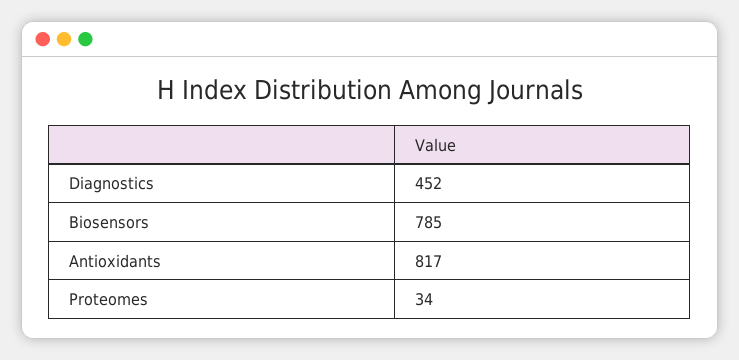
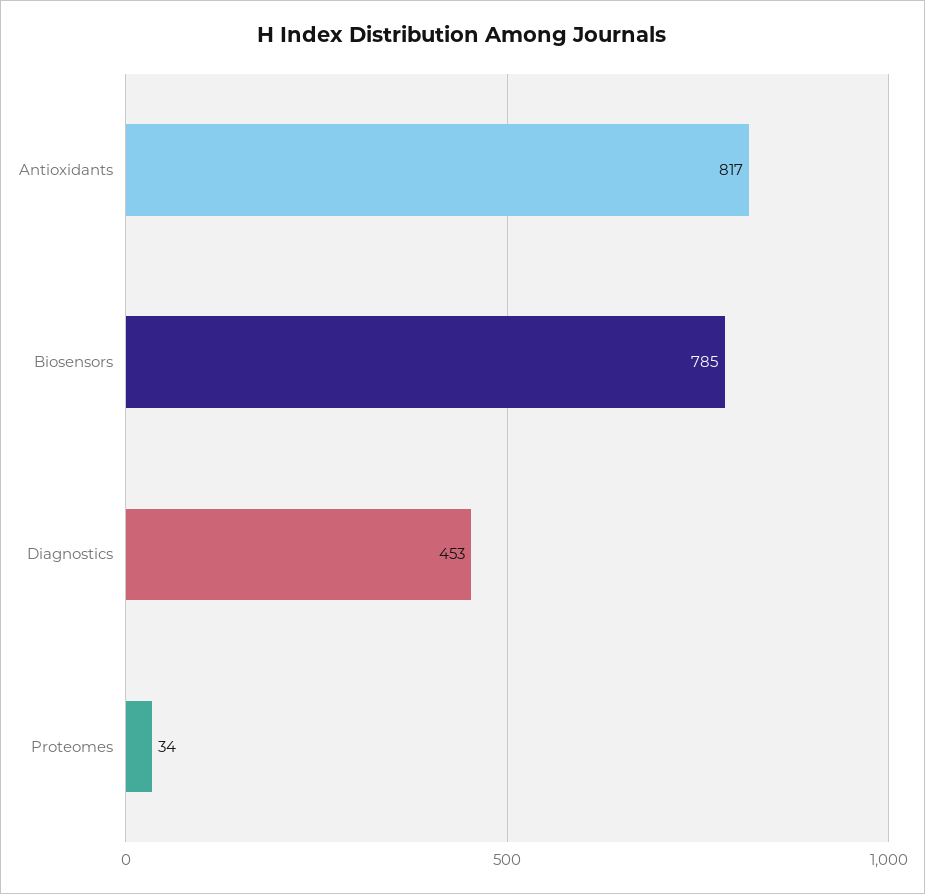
Diagnostics: 452 -> 453

